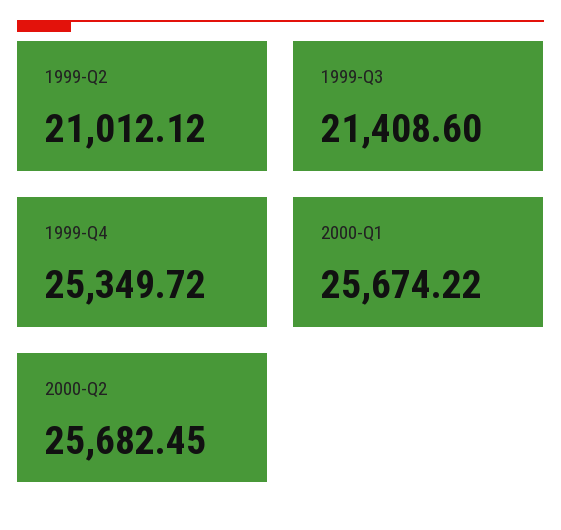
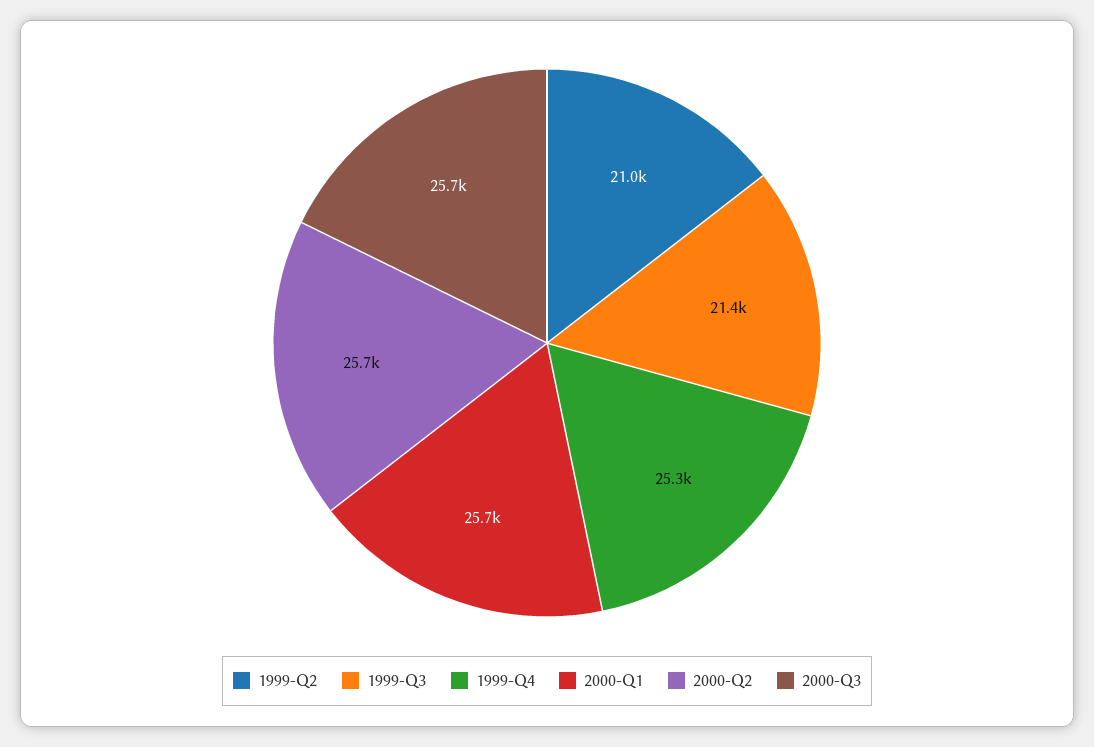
2000-Q3: none -> 25700

